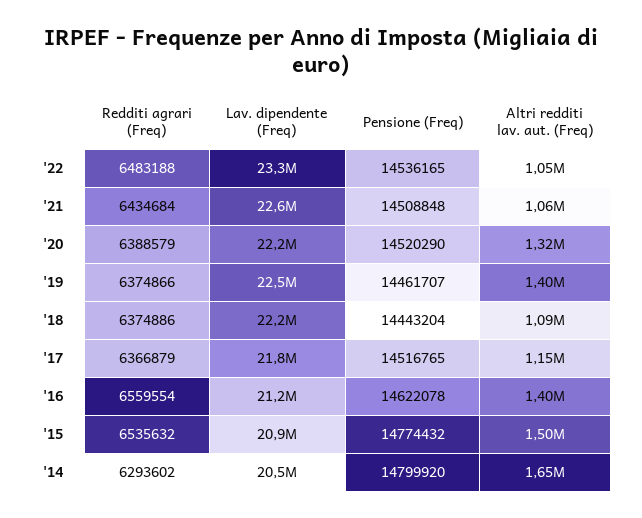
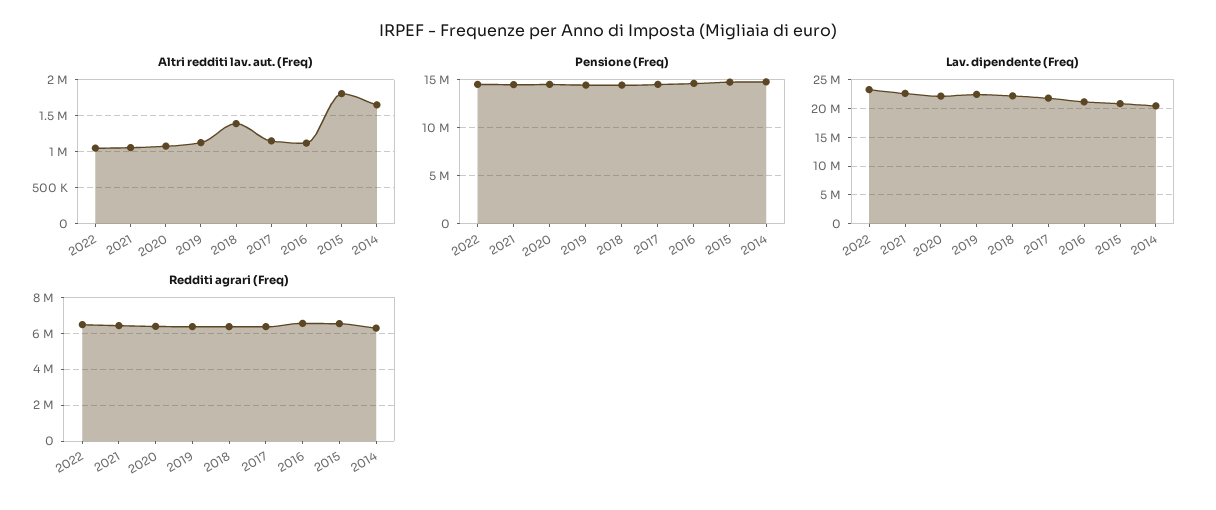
Altri redditi lav. aut. (Freq), '20: 1320000 -> 1100000
Altri redditi lav. aut. (Freq), '19: 1400000 -> 1100000
Altri redditi lav. aut. (Freq), '18: 1090000 -> 1400000
Altri redditi lav. aut. (Freq), '16: 1400000 -> 1100000
Altri redditi lav. aut. (Freq), '15: 1500000 -> 1800000

